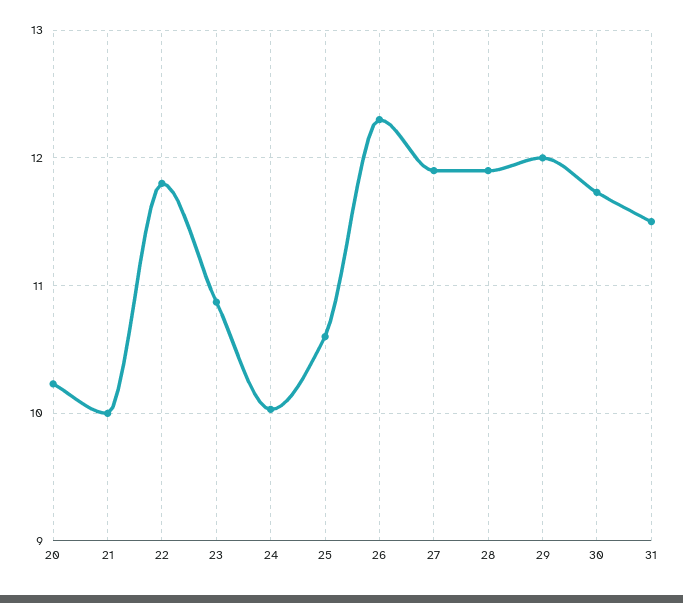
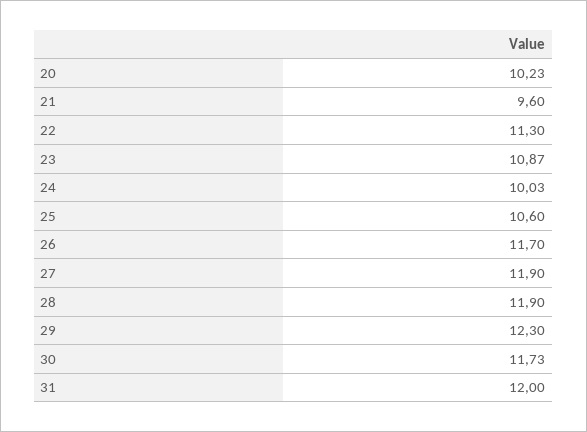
21: 10 -> 9.6
22: 11.8 -> 11.3
26: 12.3 -> 11.7
29: 12 -> 12.3
31: 11.5 -> 12

